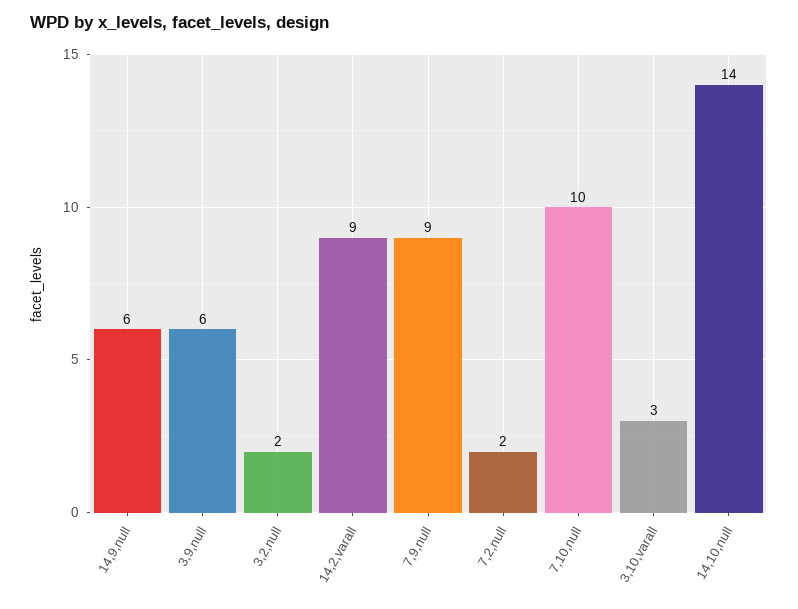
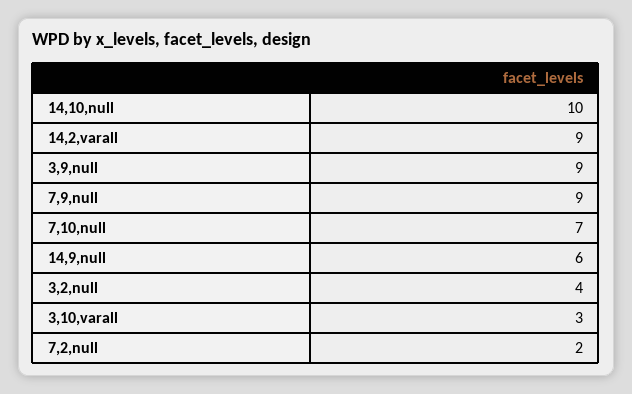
3,9,null: 6 -> 9
3,2,null: 2 -> 4
7,10,null: 10 -> 7
14,10,null: 14 -> 10

